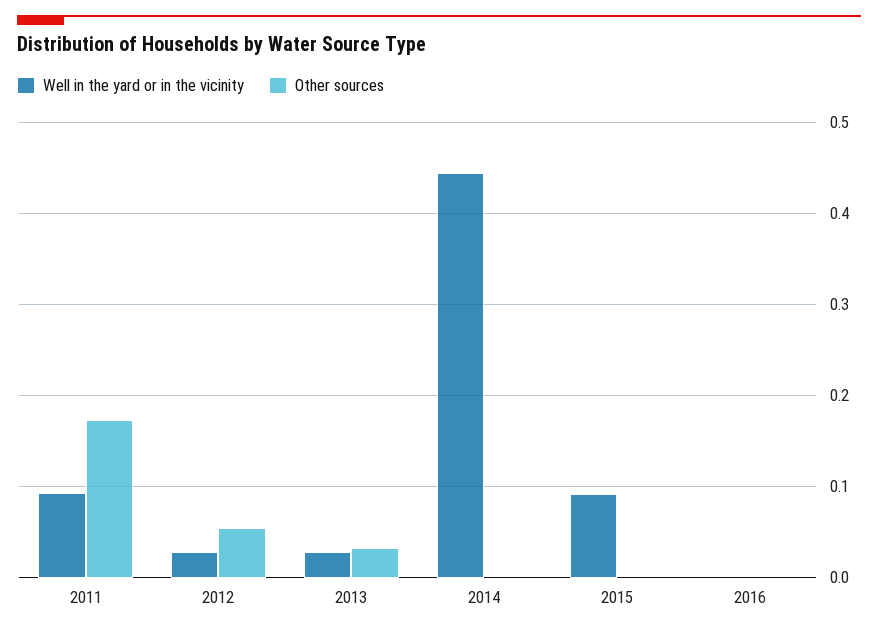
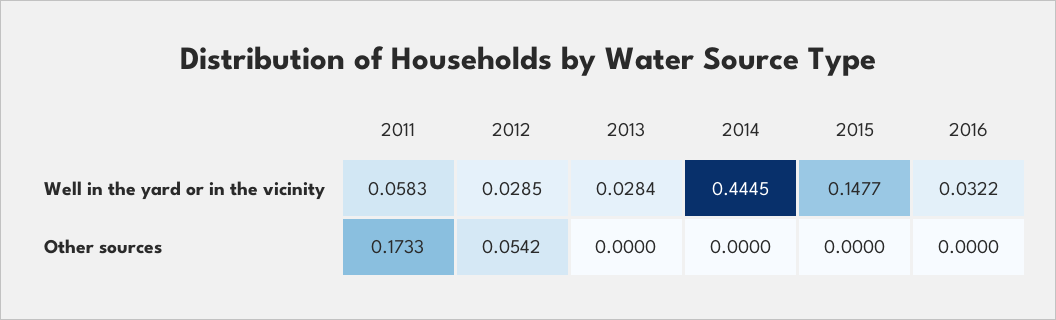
Well in the yard or in the vicinity, 2011: 0.09 -> 0.0583
Other sources, 2013: 0.03 -> 0
Well in the yard or in the vicinity, 2015: 0.09 -> 0.1477
Well in the yard or in the vicinity, 2016: 0 -> 0.0322

